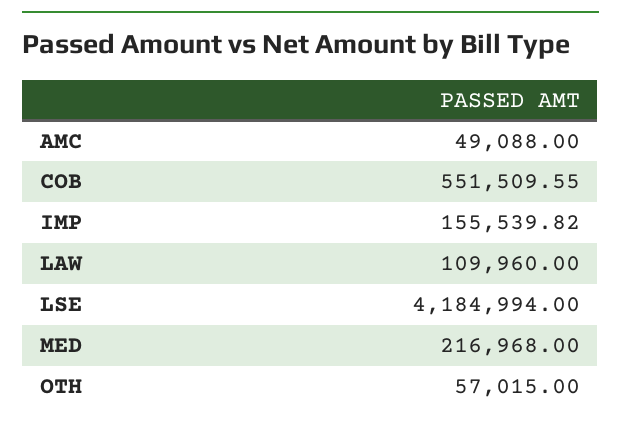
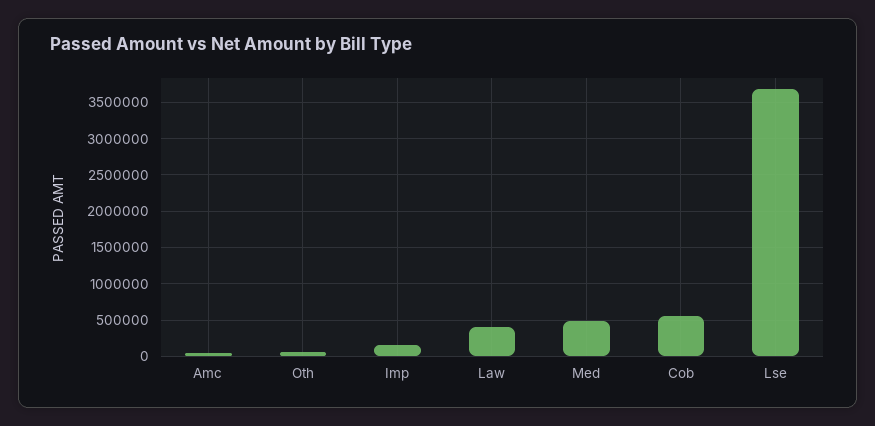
LAW: 109960 -> 400000
LSE: 4184994 -> 3700000
MED: 216968 -> 500000

